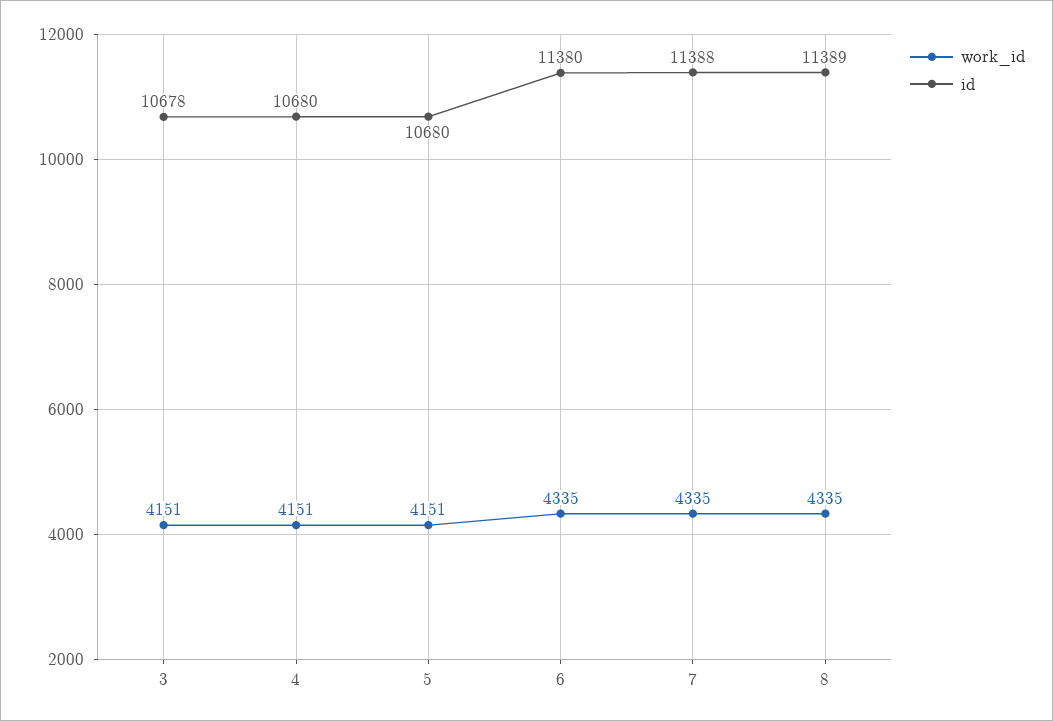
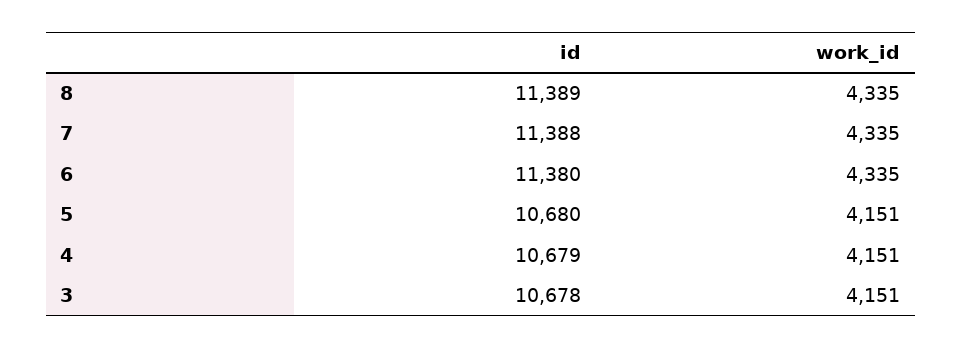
id, 4: 10680 -> 10679

